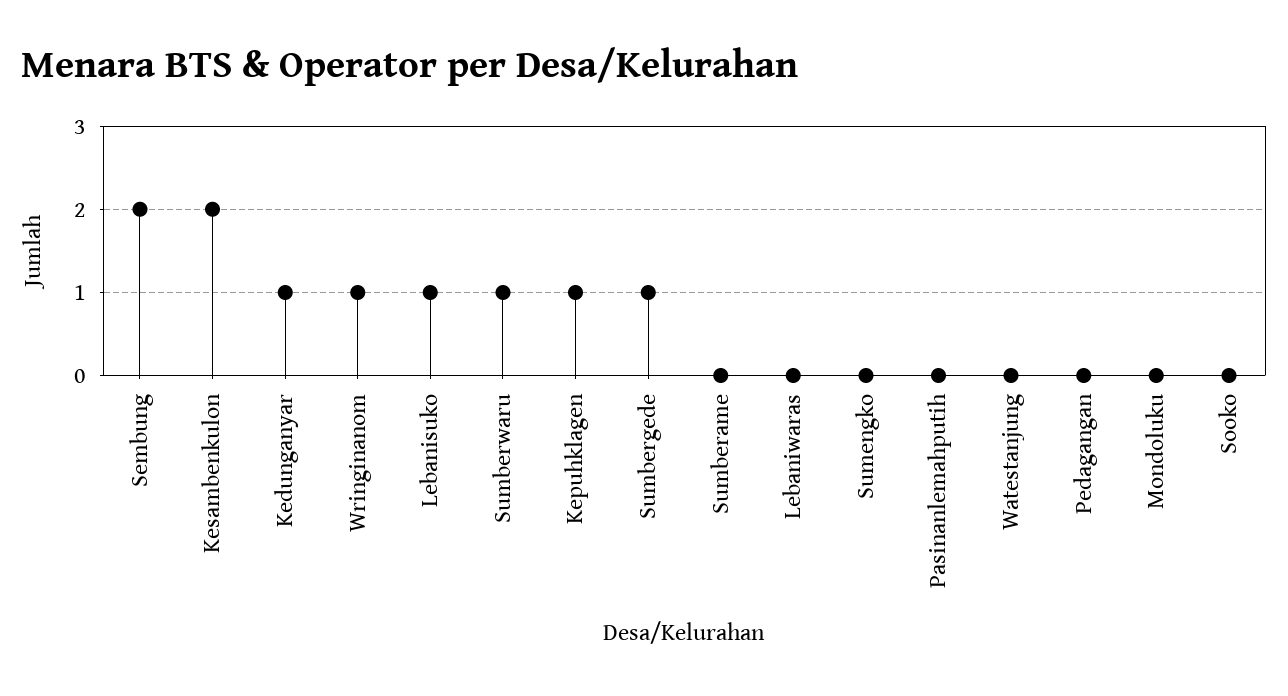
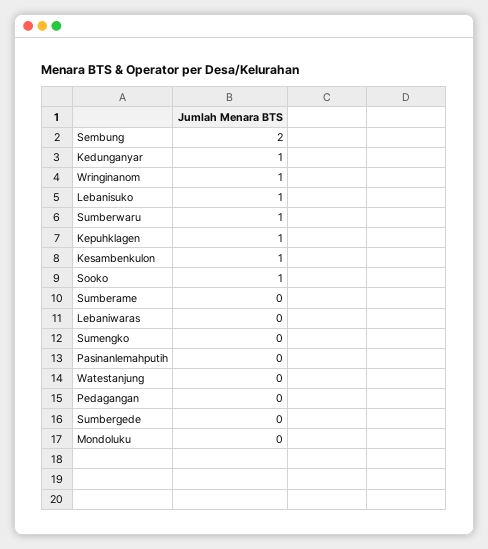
Kesambenkulon: 2 -> 1
Sumbergede: 1 -> 0
Sooko: 0 -> 1

